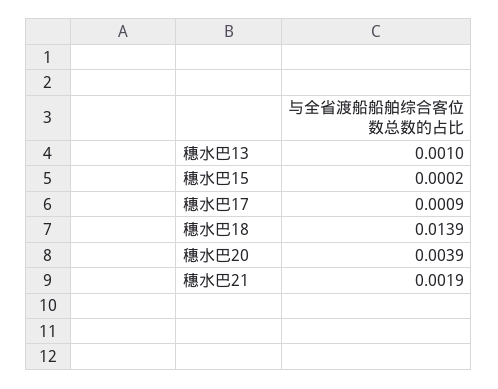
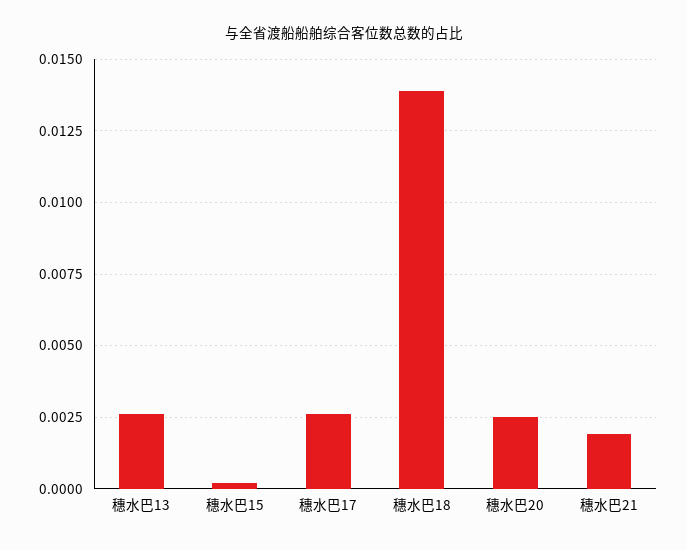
穗水巴13: 0.001 -> 0.0025
穗水巴17: 0.0009 -> 0.0025
穗水巴20: 0.0039 -> 0.0025

